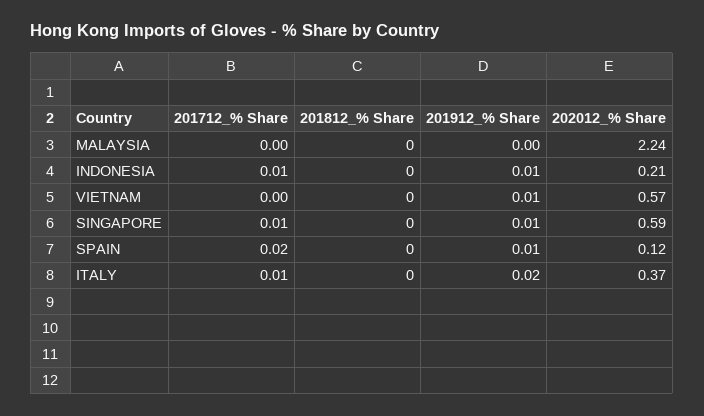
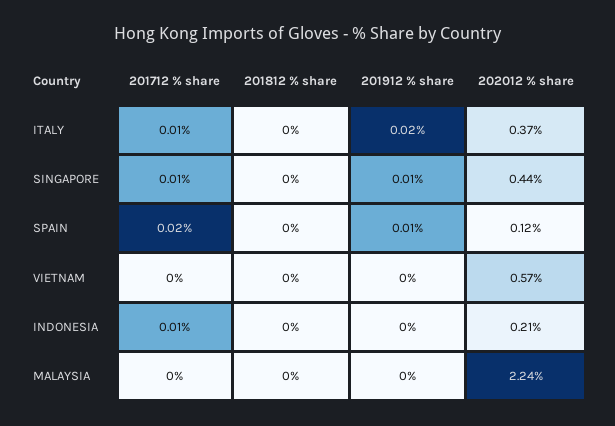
201912_% Share, INDONESIA: 0.01 -> 0
201912_% Share, VIETNAM: 0.01 -> 0
202012_% Share, SINGAPORE: 0.59 -> 0.44

